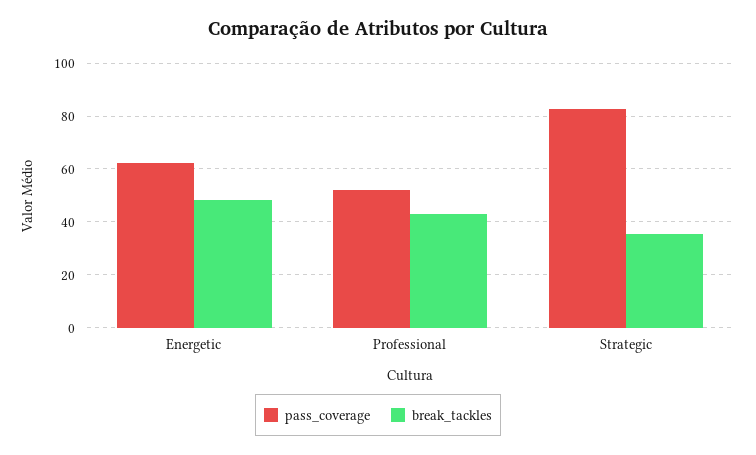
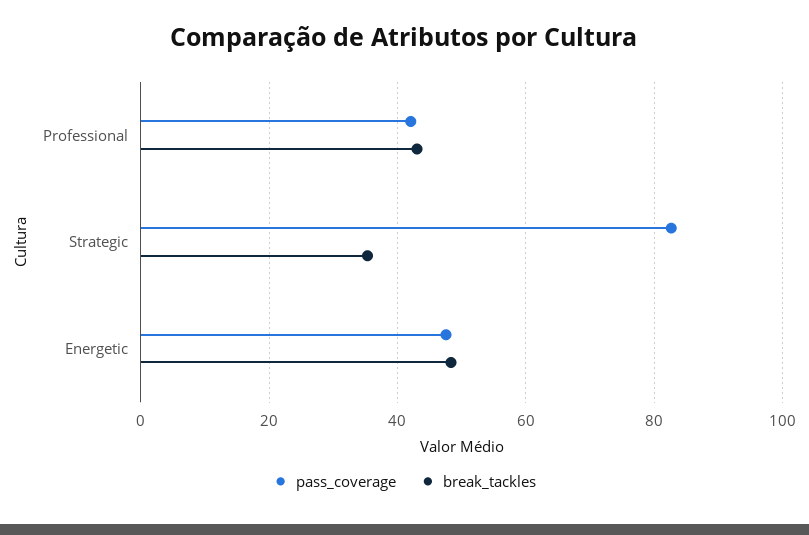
pass_coverage, Energetic: 62.5 -> 48
pass_coverage, Professional: 52.5 -> 42

